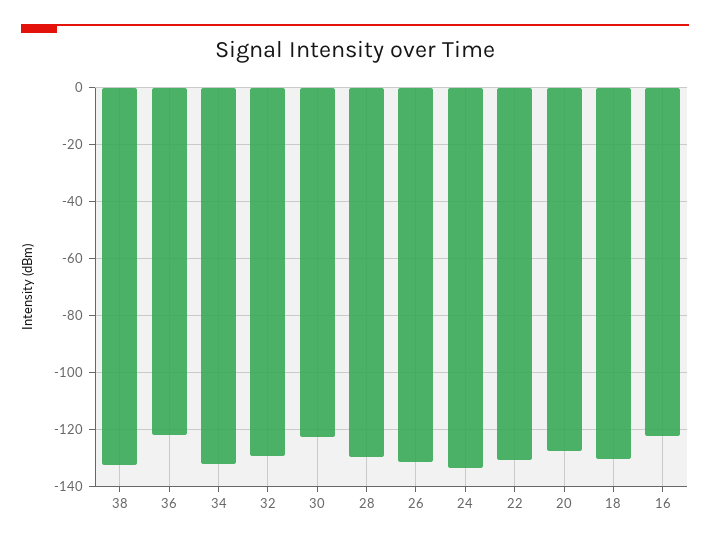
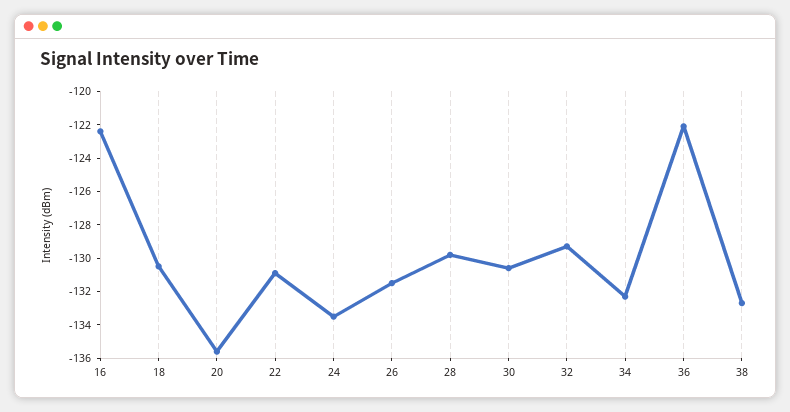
30: -122.5 -> -130.5
20: -127.5 -> -135.5

